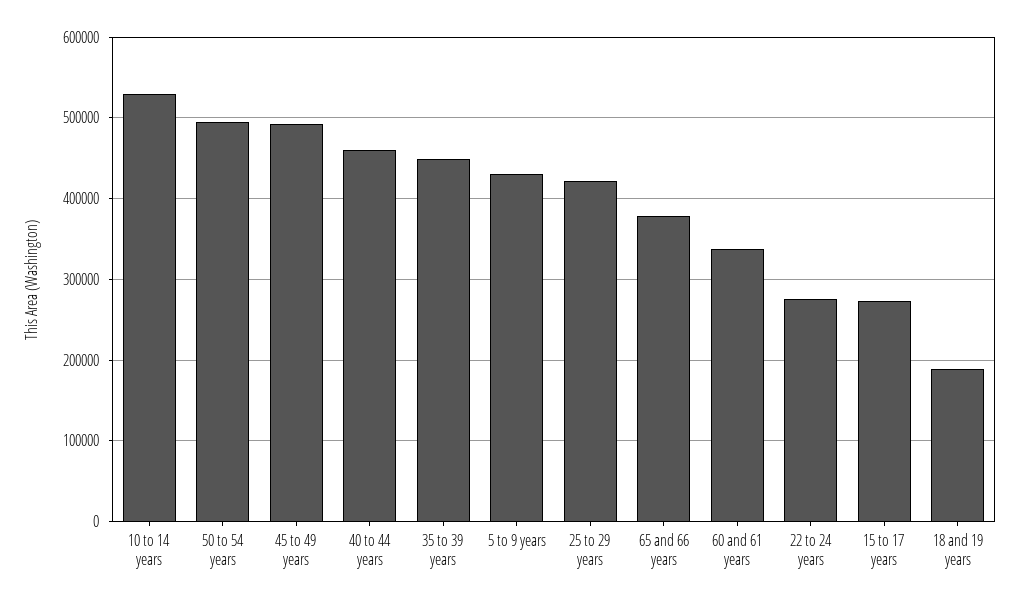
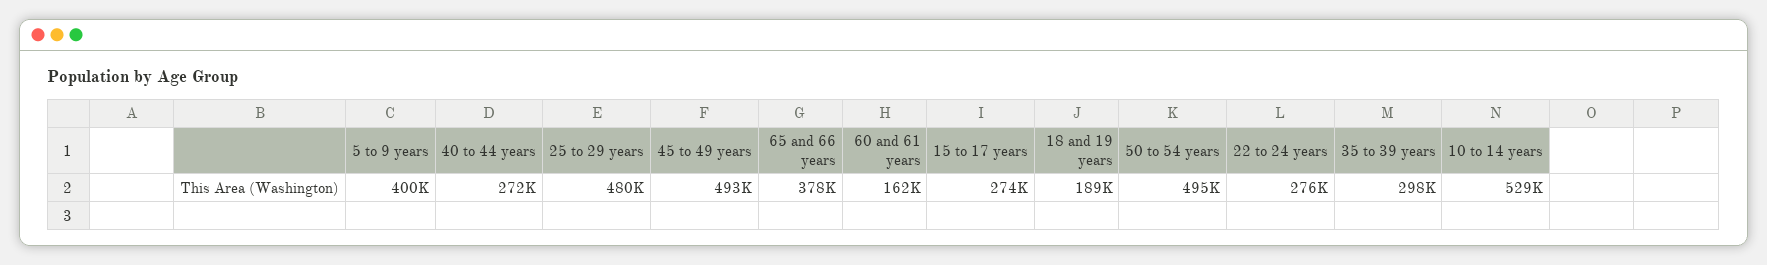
40 to 44 years: 460000 -> 272000
35 to 39 years: 450000 -> 298000
5 to 9 years: 430000 -> 400000
25 to 29 years: 420000 -> 480000
60 and 61 years: 340000 -> 162000

